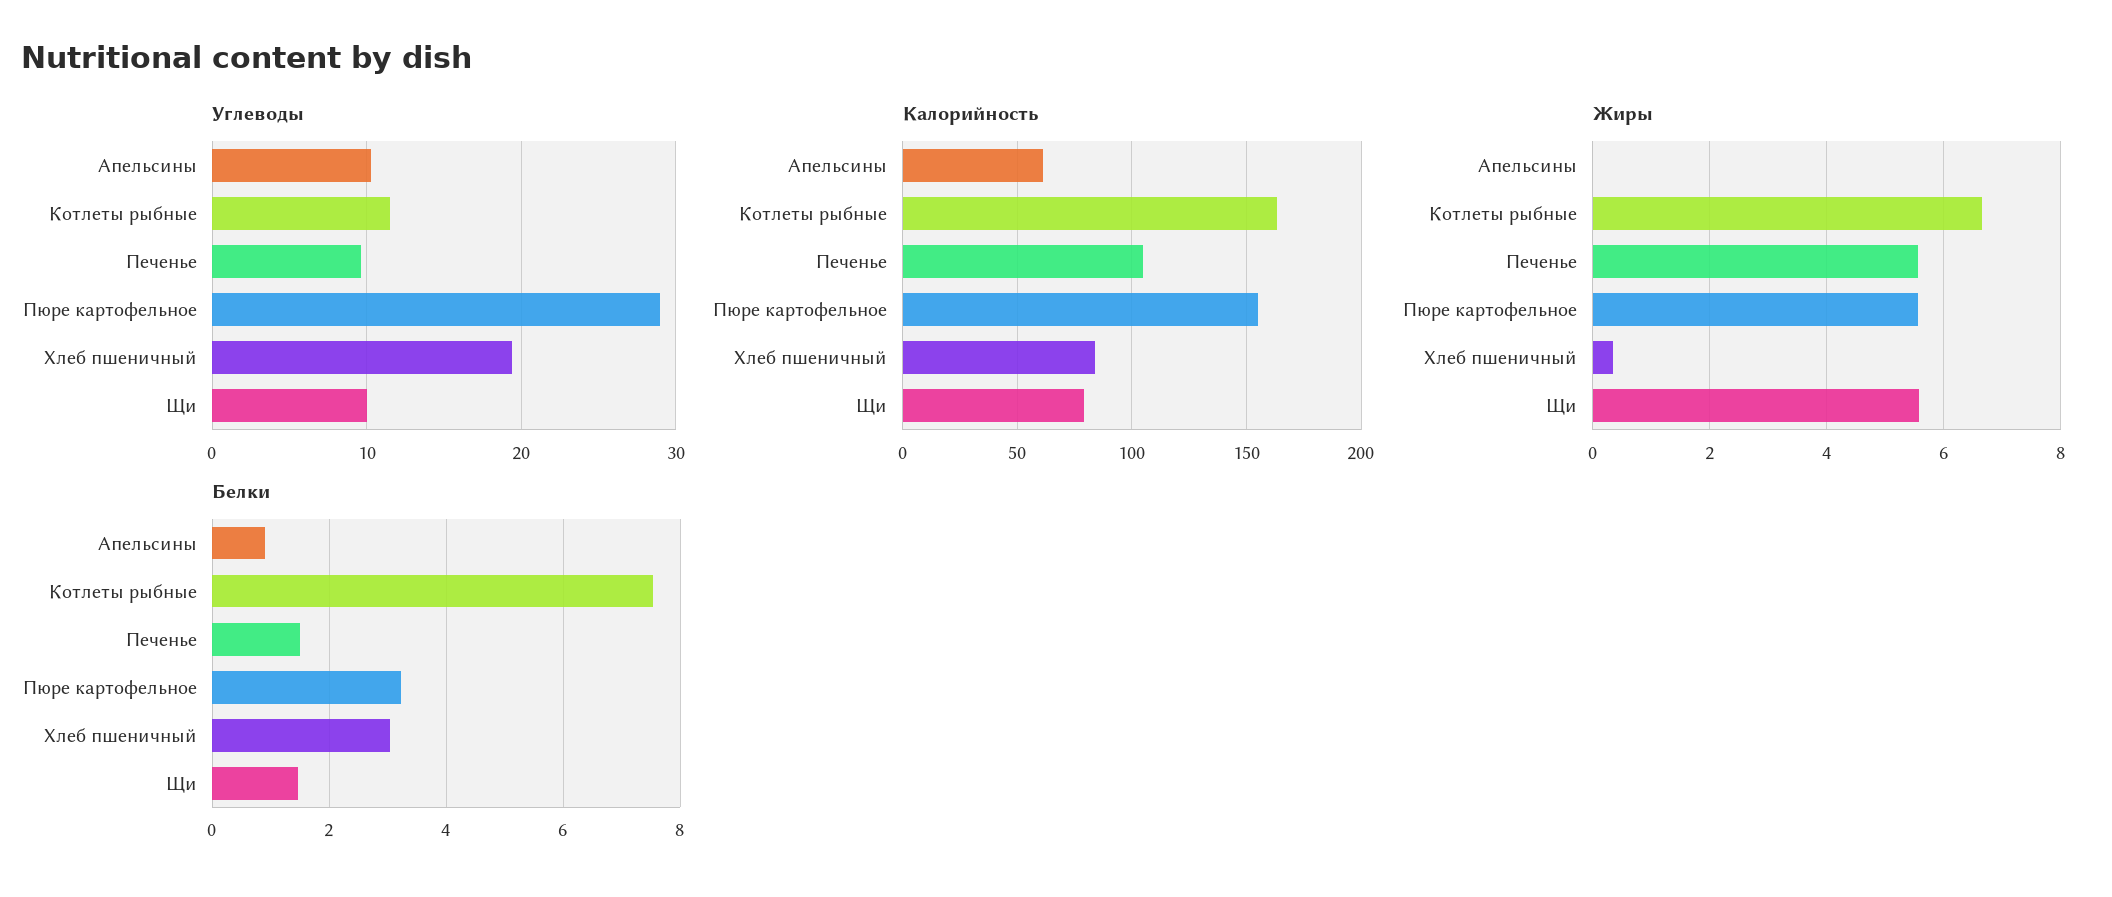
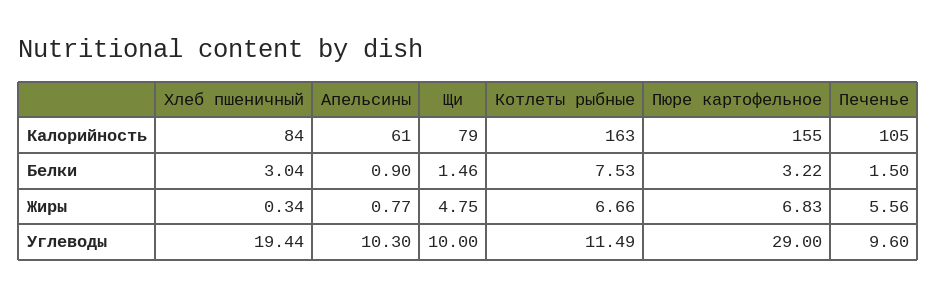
Жиры, Апельсины: 0 -> 0.77
Жиры, Пюре картофельное: 5.6 -> 6.83
Жиры, Щи: 5.6 -> 4.75

